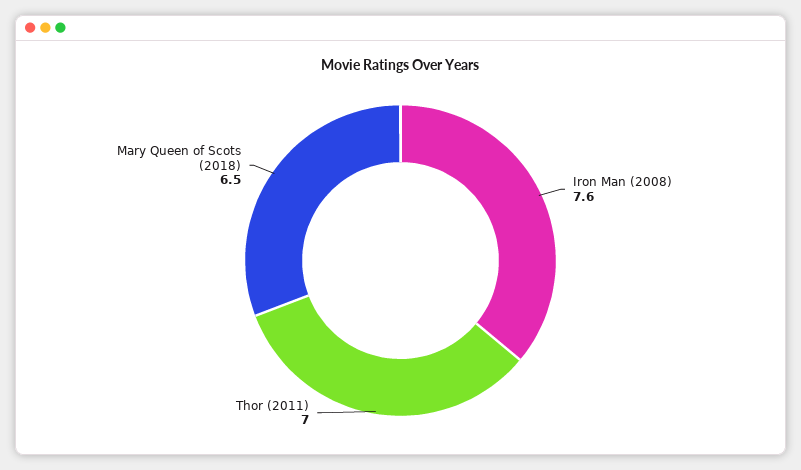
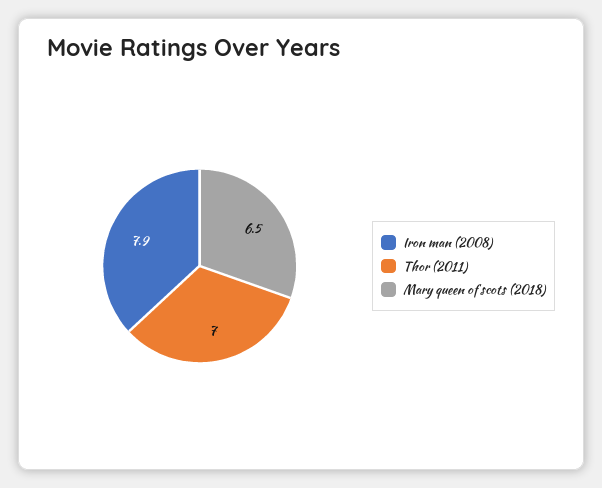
Iron Man (2008): 7.6 -> 7.9

